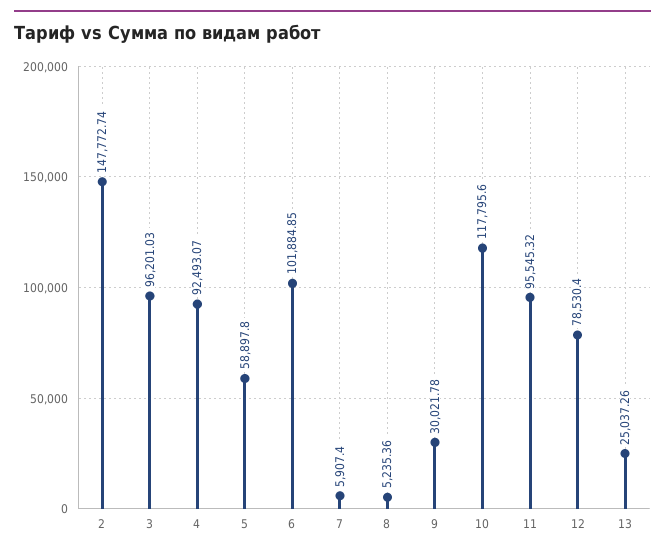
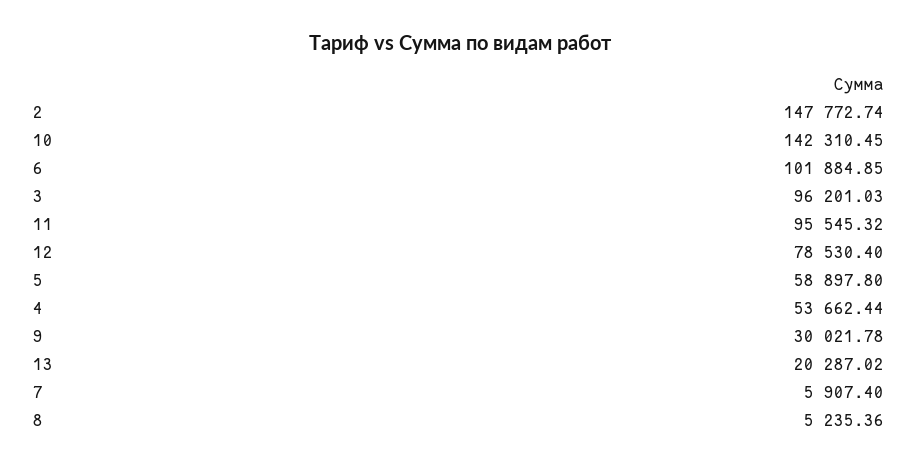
4: 92493.07 -> 53662.44
10: 117795.6 -> 142310.45
13: 25037.26 -> 20287.02

